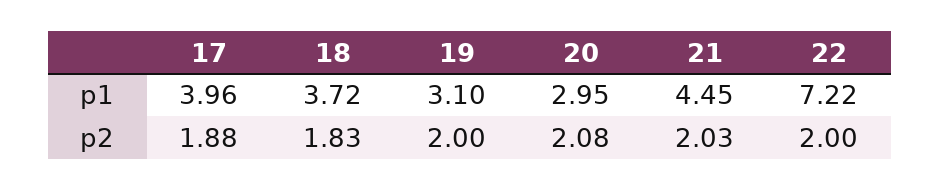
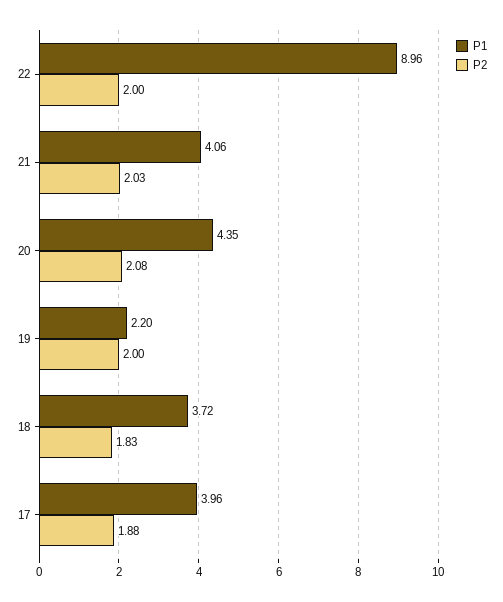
p1, 19: 3.1 -> 2.2
p1, 20: 2.95 -> 4.35
p1, 21: 4.45 -> 4.06
p1, 22: 7.22 -> 8.96

